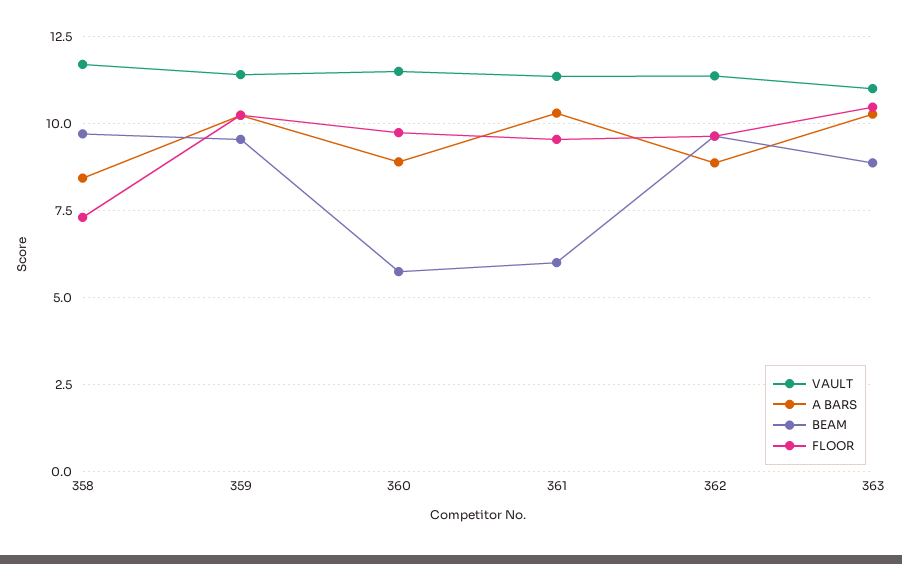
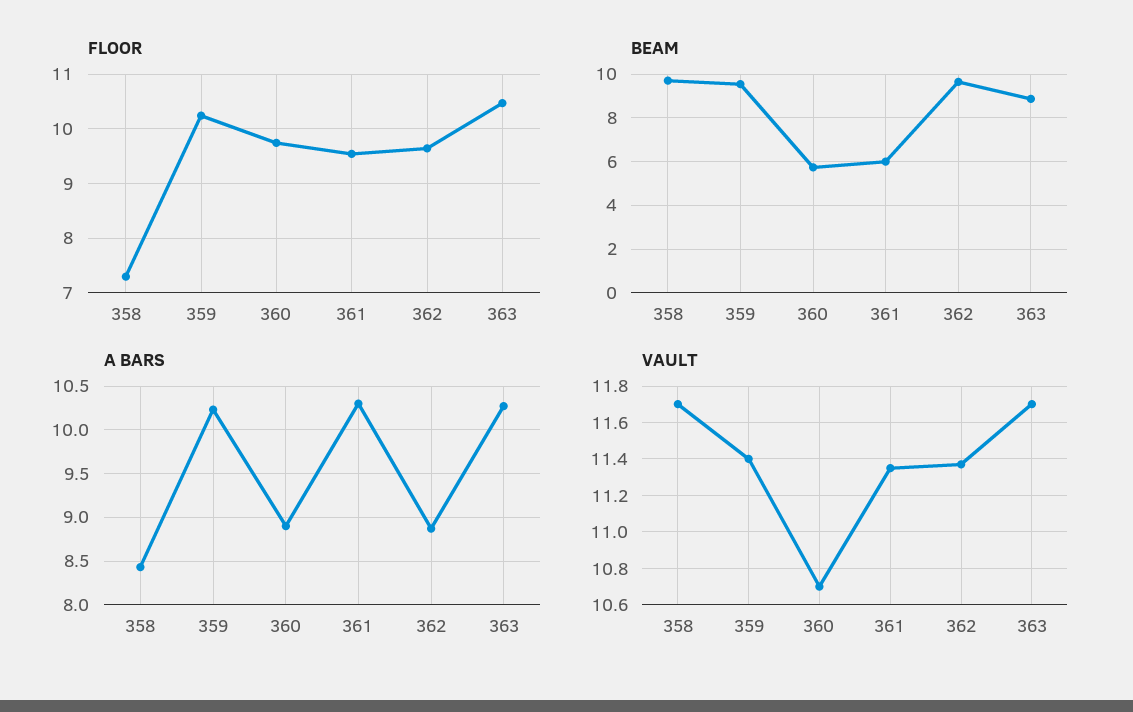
VAULT, 360: 11.5 -> 10.7
VAULT, 363: 11 -> 11.7

